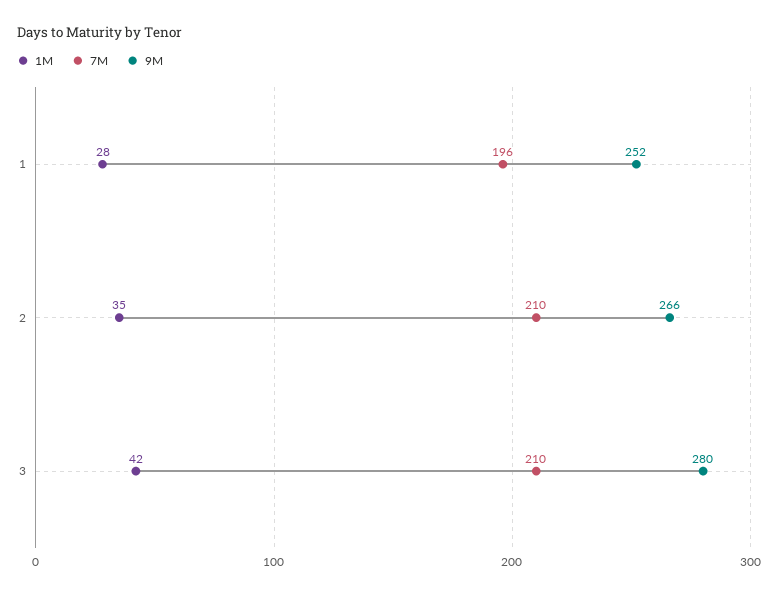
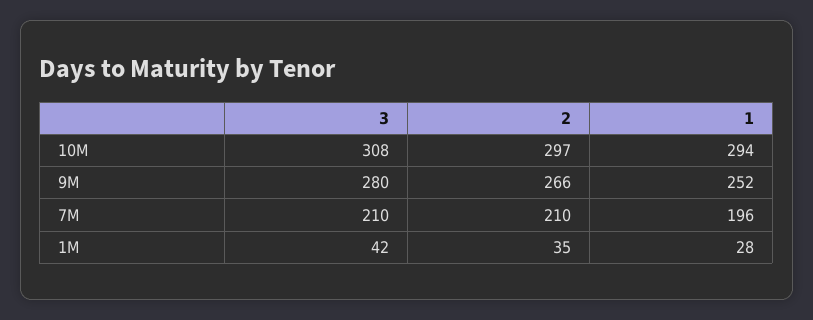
10M, 3: none -> 308
10M, 2: none -> 297
10M, 1: none -> 294

